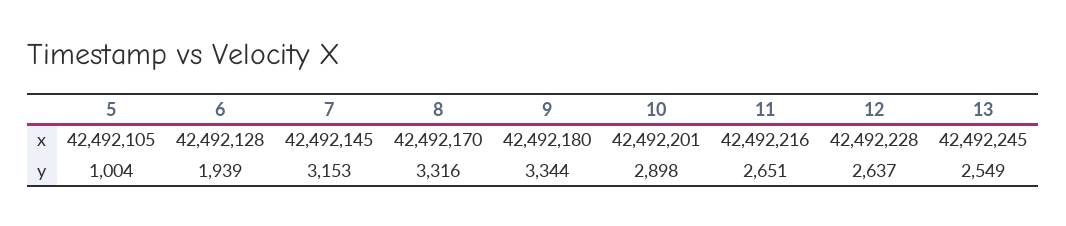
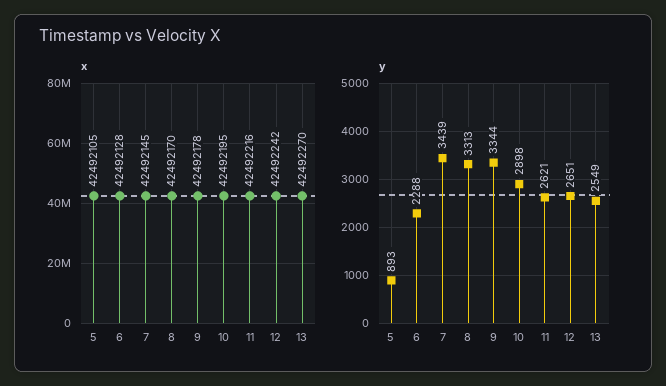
x, 9: 42492180 -> 42492178
x, 10: 42492201 -> 42492195
x, 12: 42492228 -> 42492242
x, 13: 42492245 -> 42492270
y, 5: 1004 -> 893
y, 6: 1939 -> 2288
y, 7: 3153 -> 3439
y, 8: 3316 -> 3313
y, 11: 2651 -> 2621
y, 12: 2637 -> 2651

